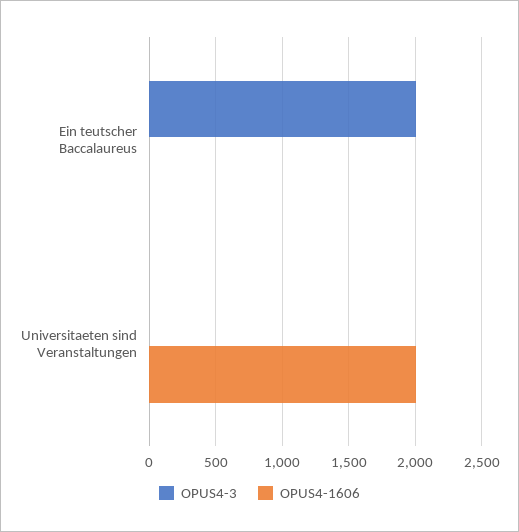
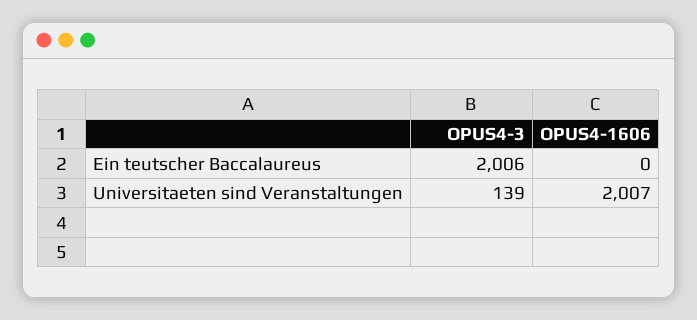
OPUS4-3, Universitaeten sind Veranstaltungen: 0 -> 139

